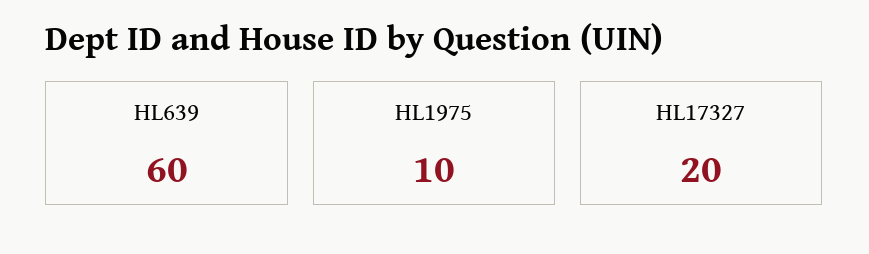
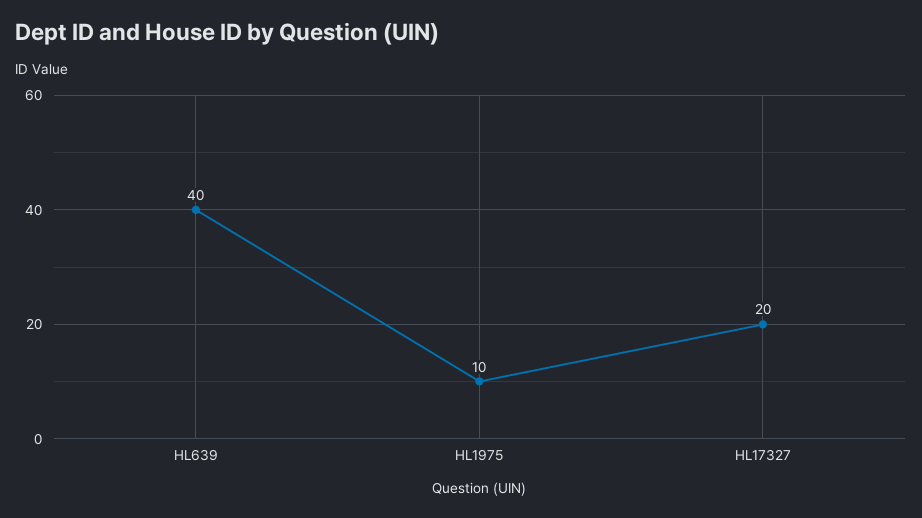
HL639: 60 -> 40

